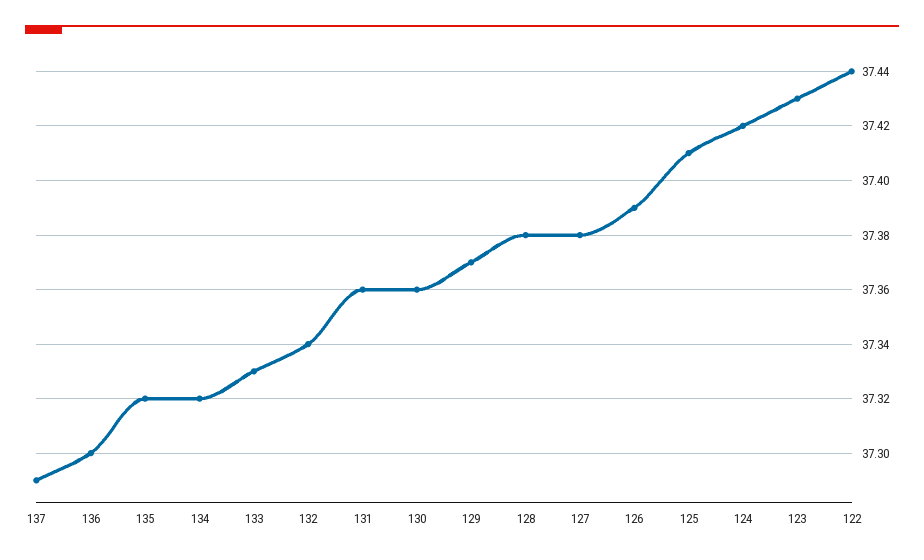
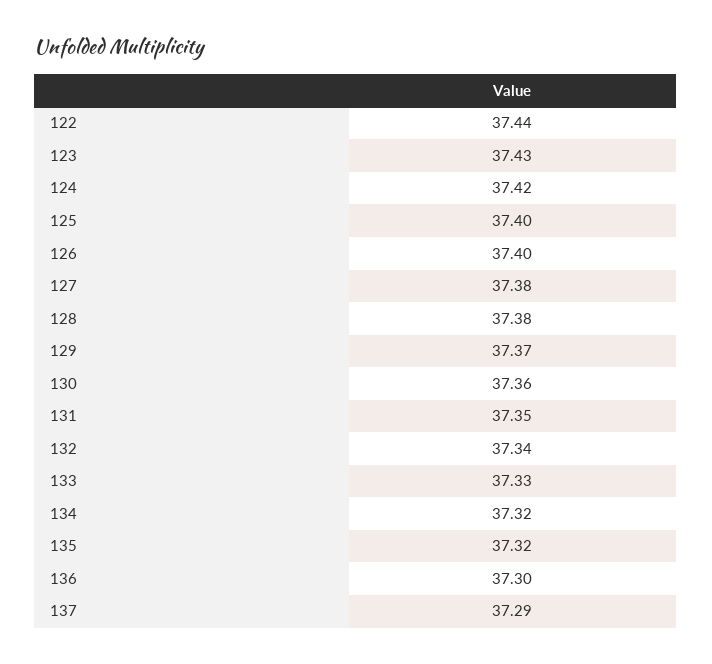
131: 37.36 -> 37.35
126: 37.39 -> 37.4
125: 37.41 -> 37.4

